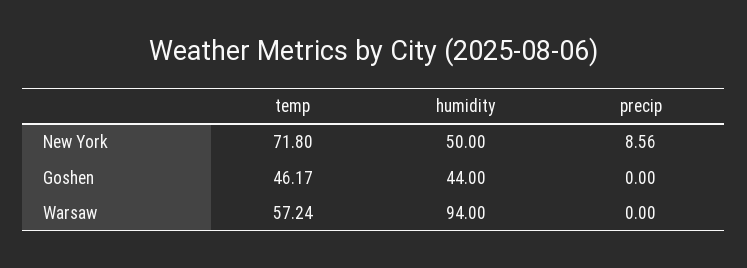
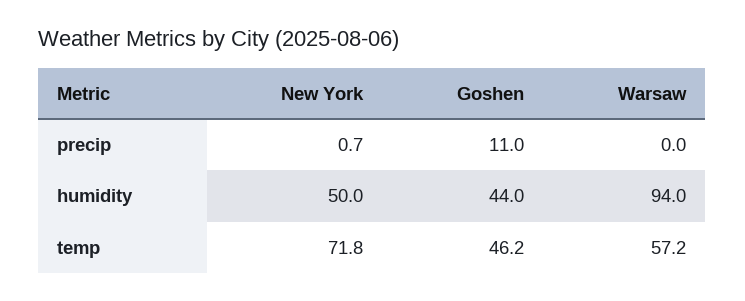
precip, New York: 8.56 -> 0.7
precip, Goshen: 0 -> 11

